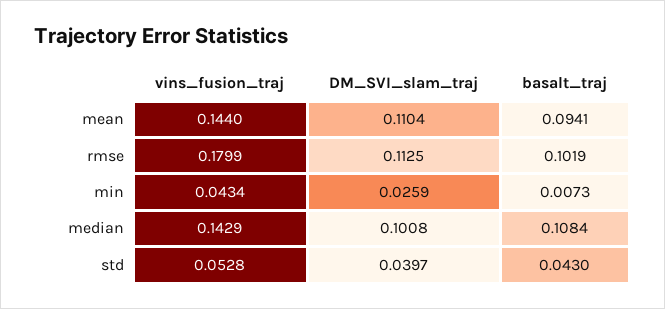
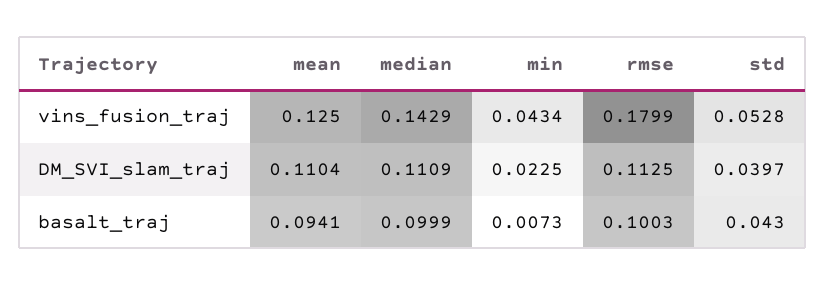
vins_fusion_traj, mean: 0.144 -> 0.125
basalt_traj, rmse: 0.1019 -> 0.1003
DM_SVI_slam_traj, min: 0.0259 -> 0.0225
DM_SVI_slam_traj, median: 0.1008 -> 0.1109
basalt_traj, median: 0.1084 -> 0.0999

